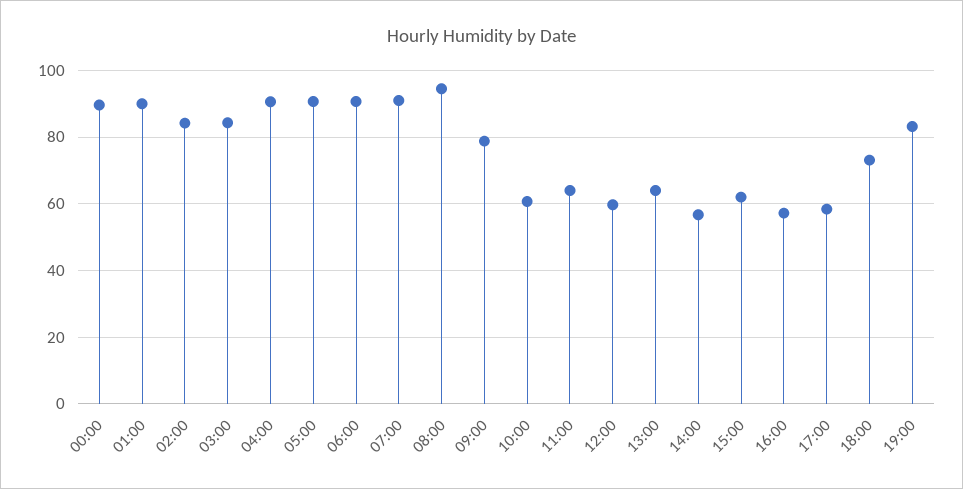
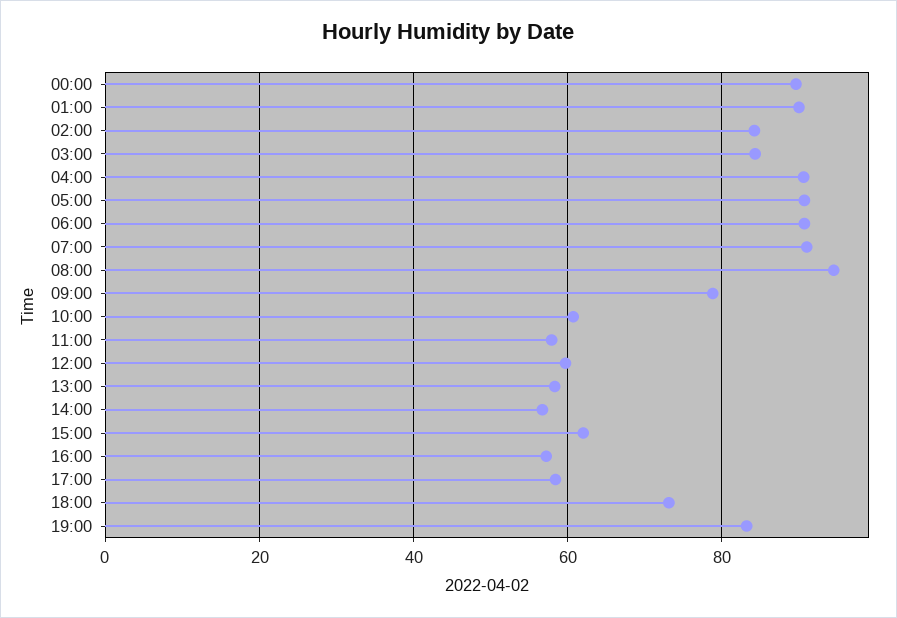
11:00: 64 -> 58
13:00: 64 -> 58

